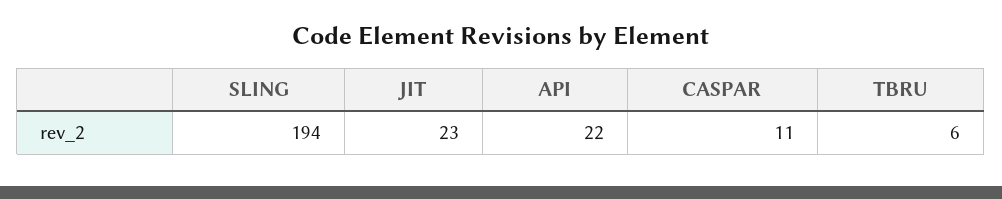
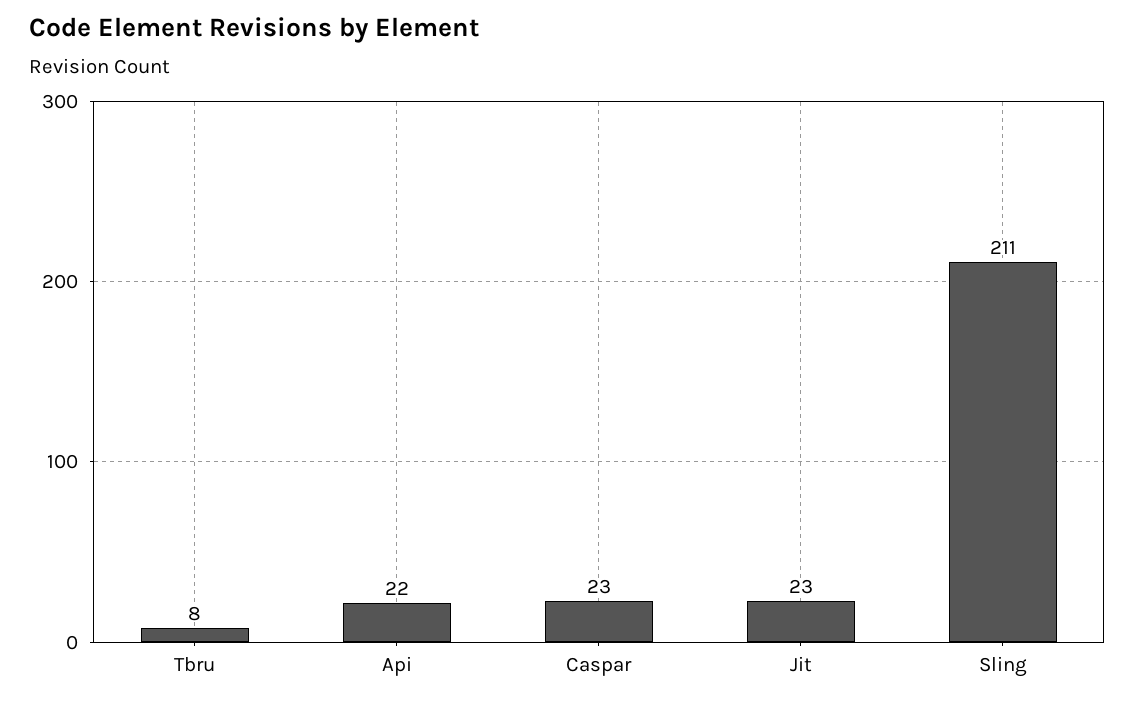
SLING: 194 -> 211
CASPAR: 11 -> 23
TBRU: 6 -> 8

